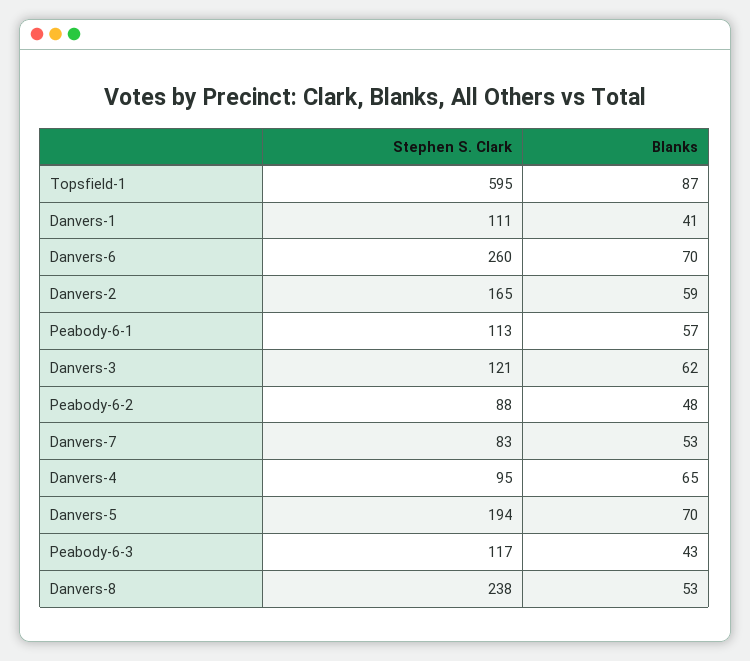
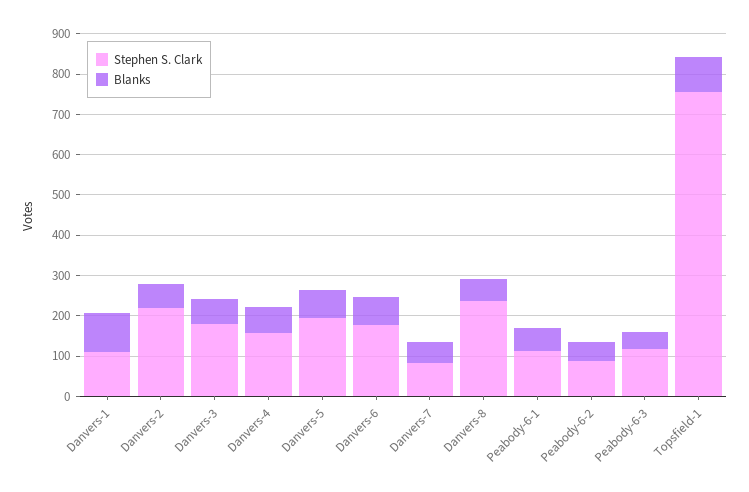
Stephen S. Clark, Topsfield-1: 595 -> 760
Blanks, Danvers-1: 41 -> 100
Stephen S. Clark, Danvers-6: 260 -> 180
Stephen S. Clark, Danvers-2: 165 -> 220
Stephen S. Clark, Danvers-3: 121 -> 180
Stephen S. Clark, Danvers-4: 95 -> 160

